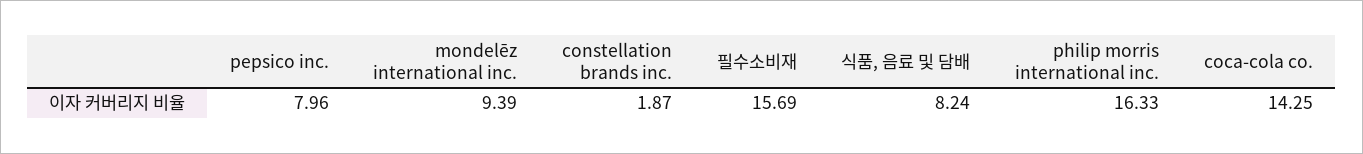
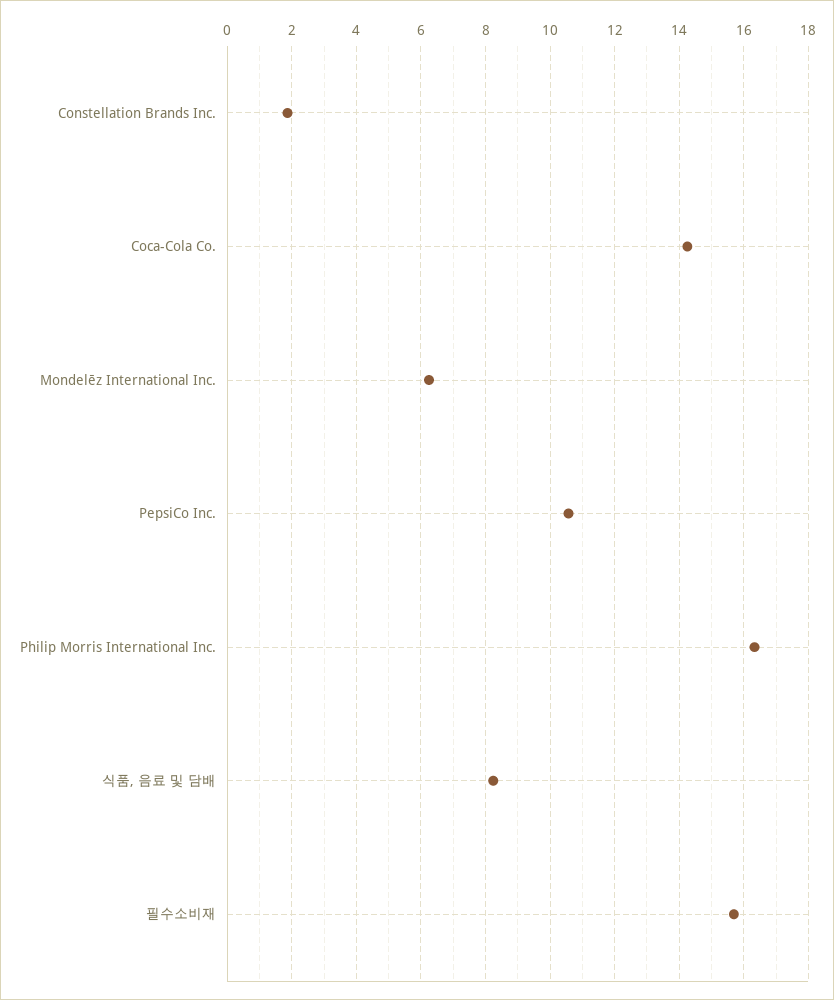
pepsico inc.: 7.96 -> 10.6
mondelēz international inc.: 9.39 -> 6.2

